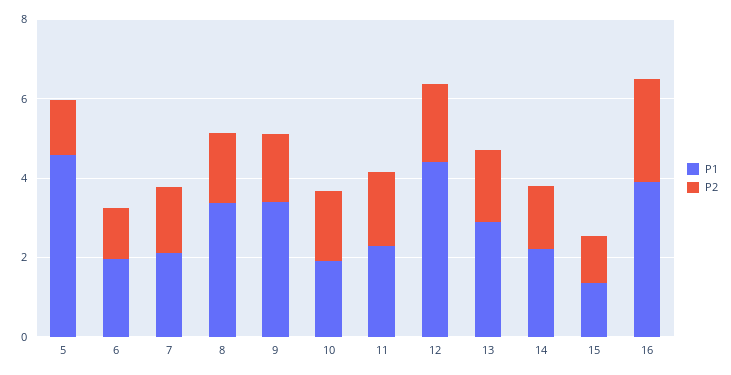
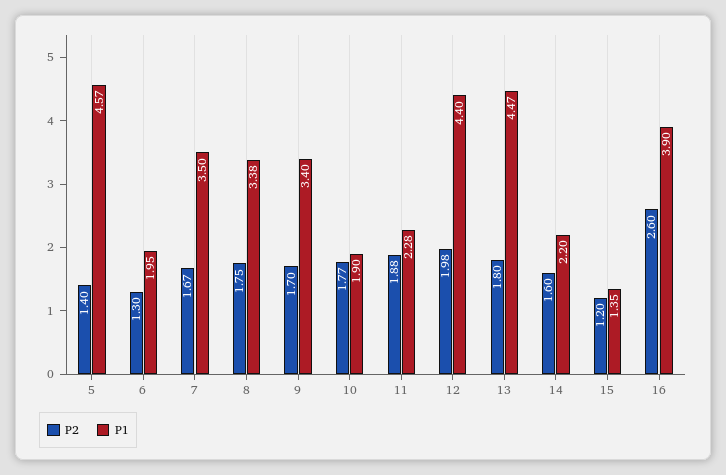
P1, 7: 2 -> 3.5
P1, 13: 3 -> 4.47

